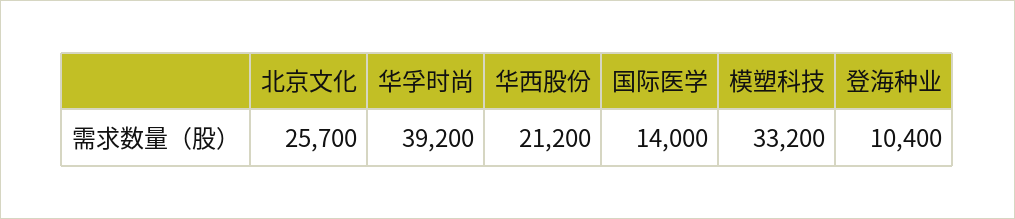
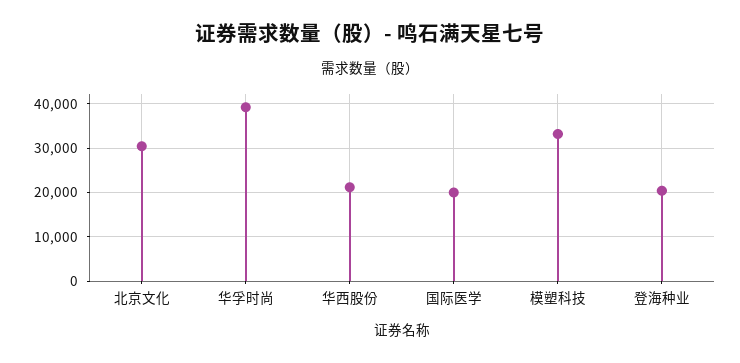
北京文化: 25700 -> 30000
国际医学: 14000 -> 20000
登海种业: 10400 -> 20000

